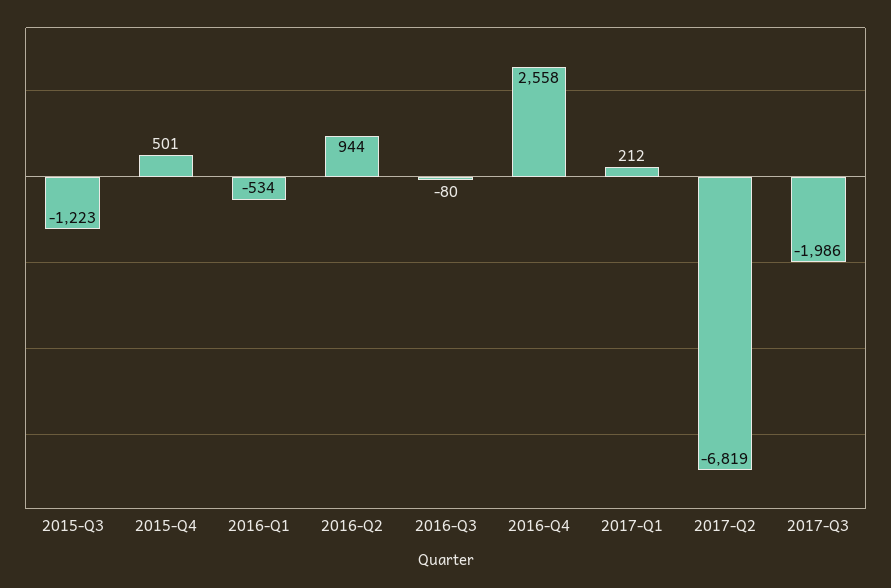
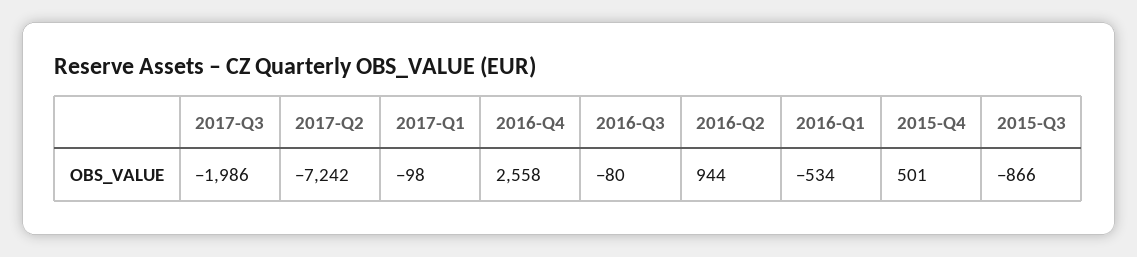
2015-Q3: -1223 -> -866
2017-Q1: 212 -> -98
2017-Q2: -6819 -> -7242

